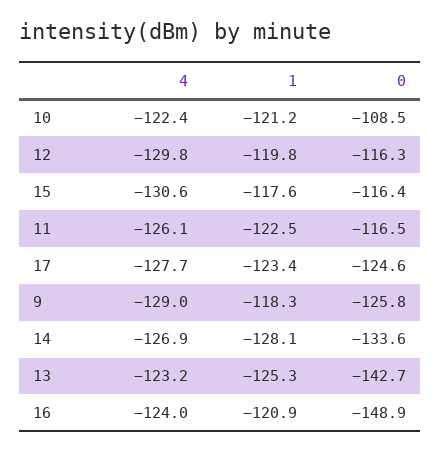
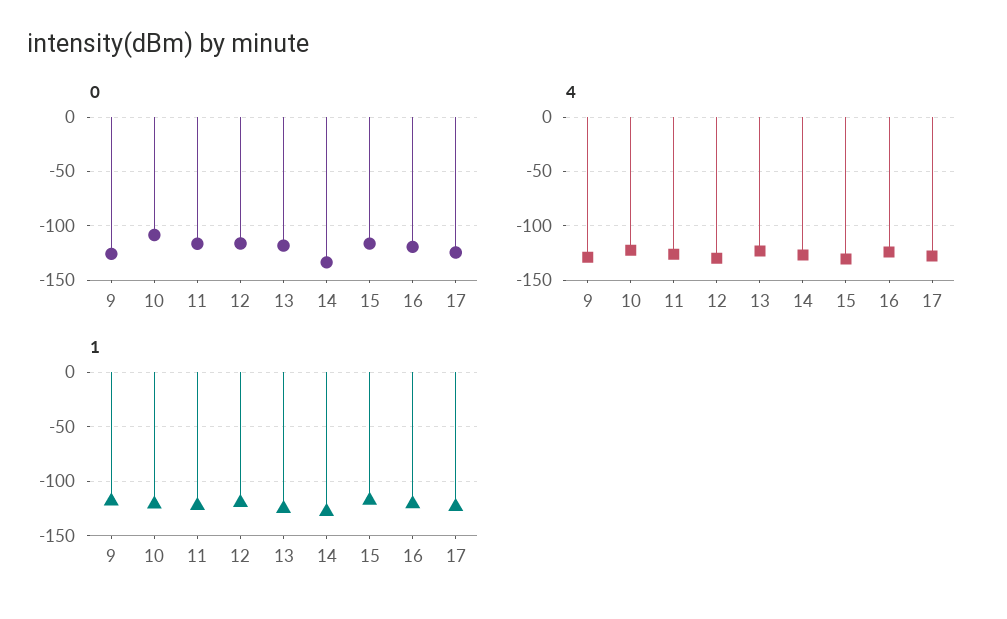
0, 13: -142.7 -> -120
0, 16: -148.9 -> -120

